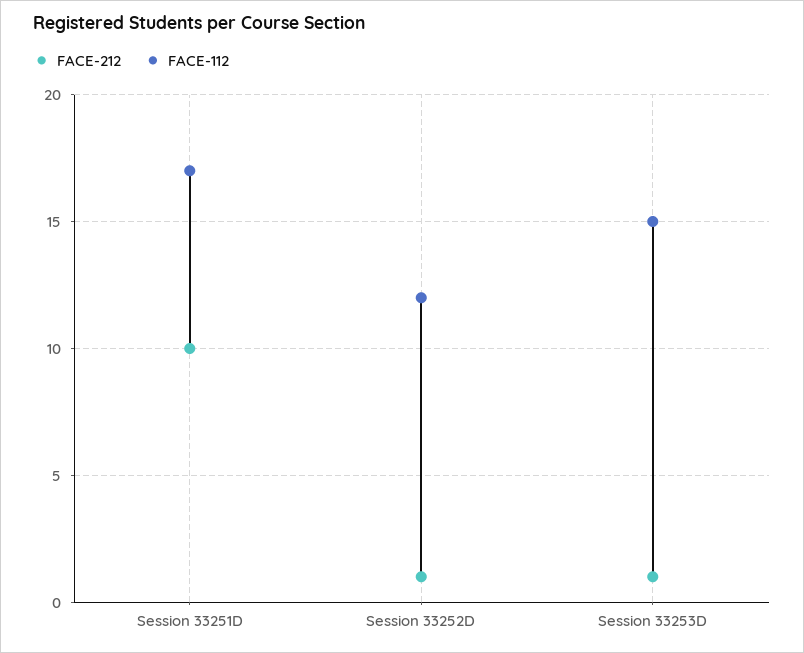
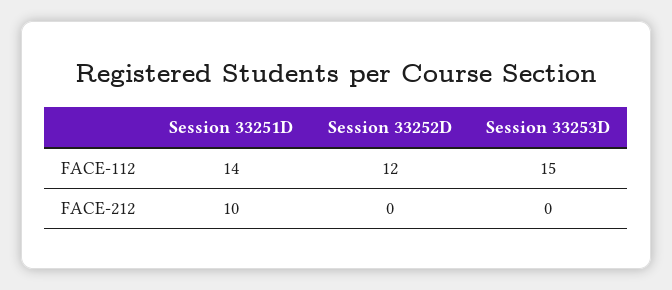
FACE-112, Session 33251D: 17 -> 14
FACE-212, Session 33252D: 1 -> 0
FACE-212, Session 33253D: 1 -> 0

